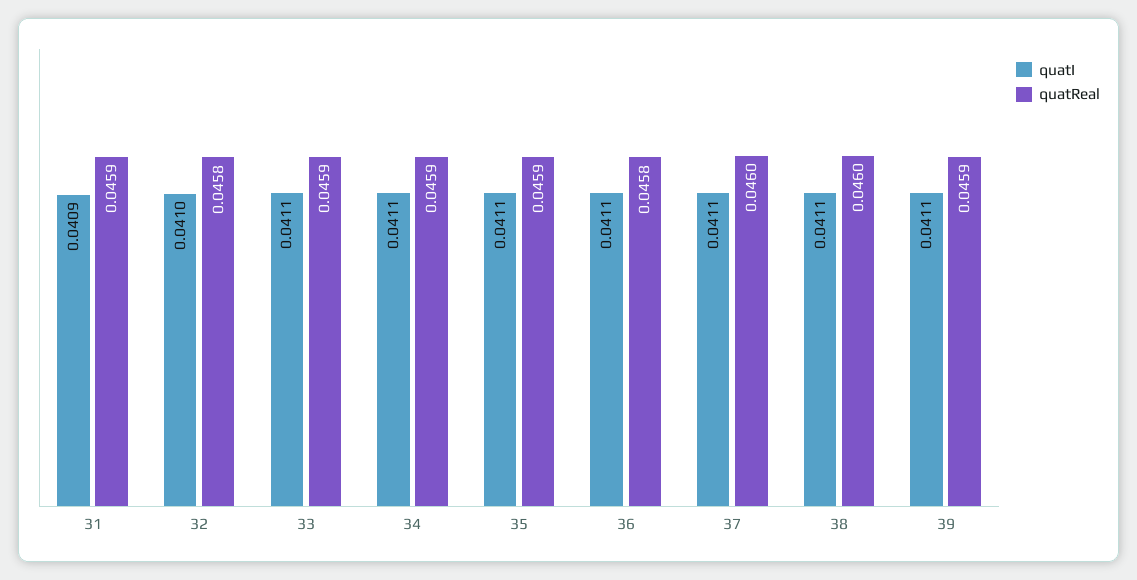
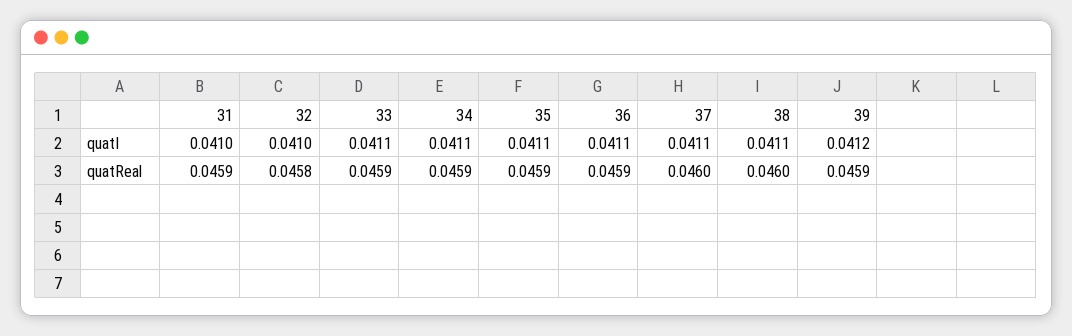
quatI, 31: 0.0409 -> 0.041
quatReal, 36: 0.0458 -> 0.0459
quatI, 39: 0.0411 -> 0.0412

